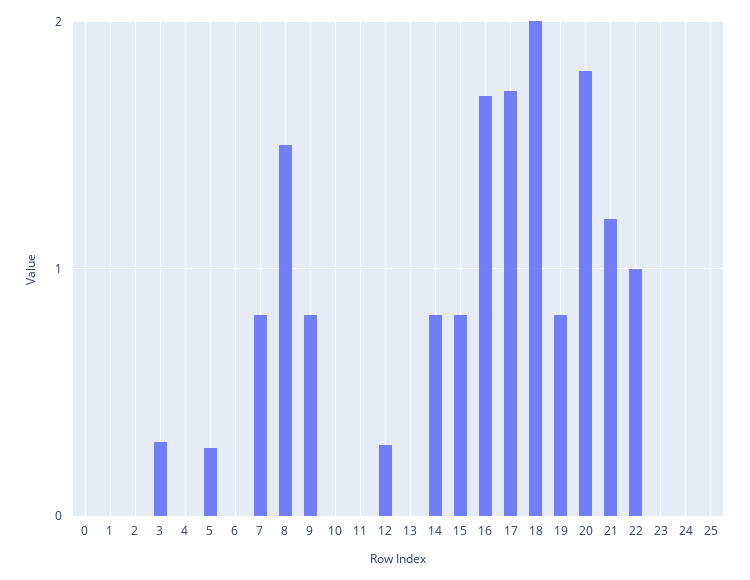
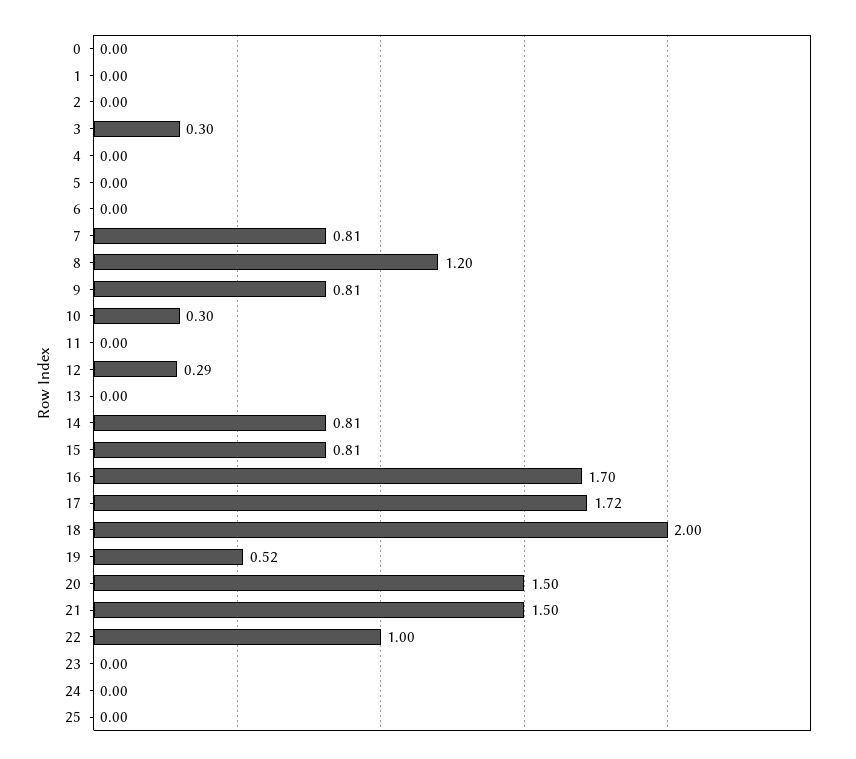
5: 0.3 -> 0
8: 1.5 -> 1.2
10: 0 -> 0.3
19: 0.8 -> 0.52
20: 1.8 -> 1.5
21: 1.2 -> 1.5

